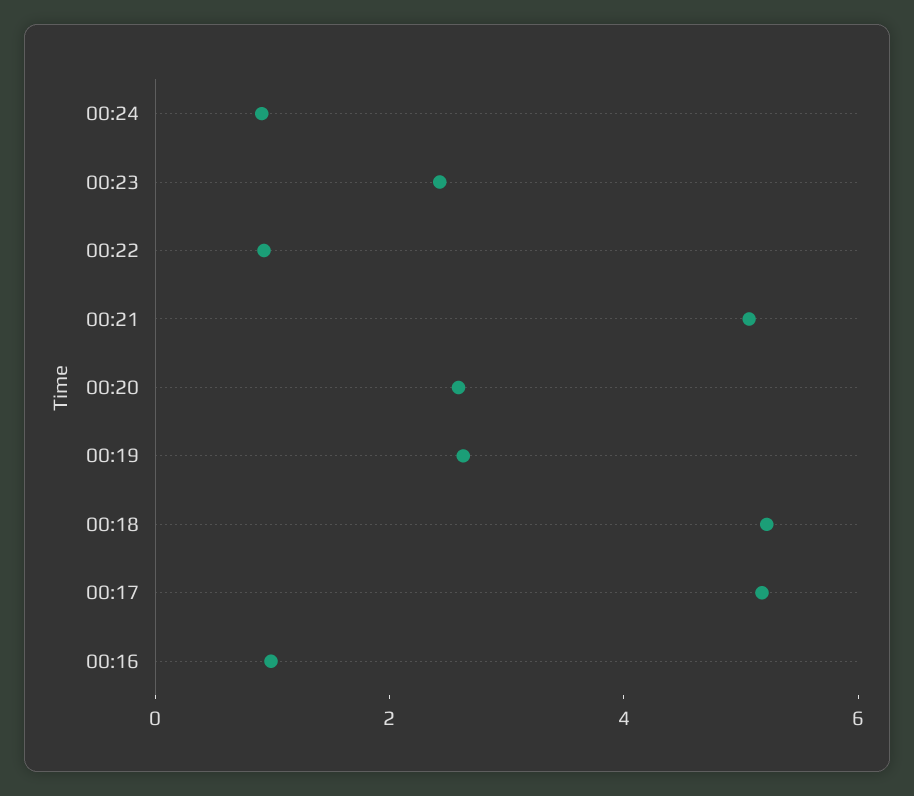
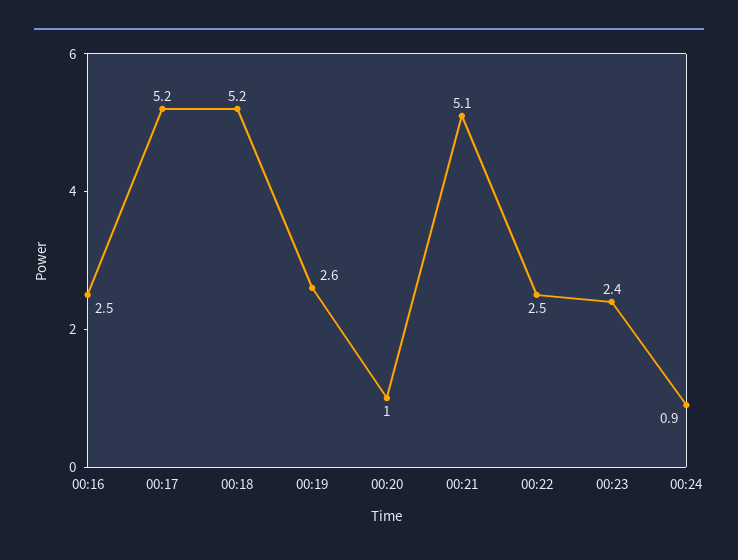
00:22: 1 -> 2.5
00:20: 2.5 -> 1
00:16: 1 -> 2.5

